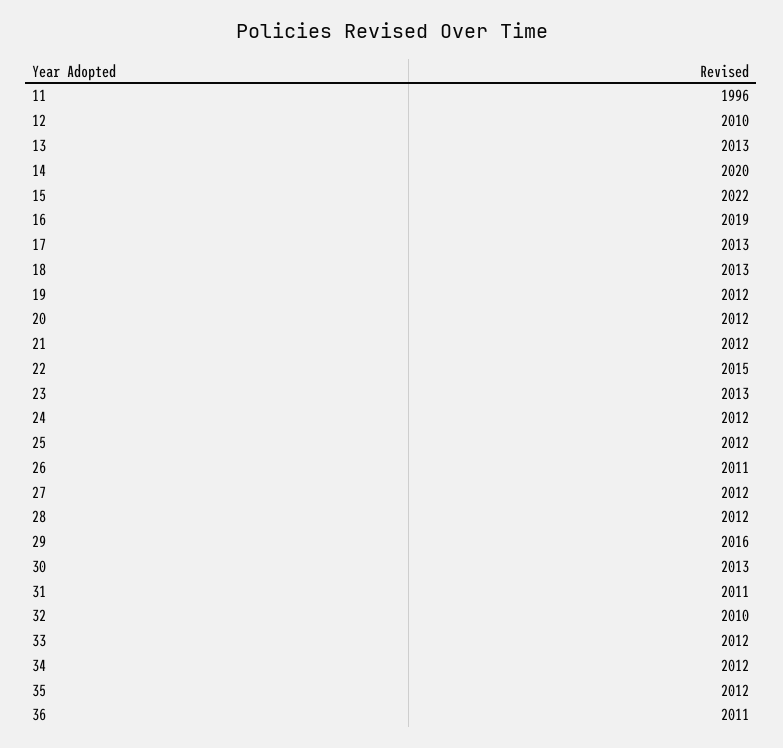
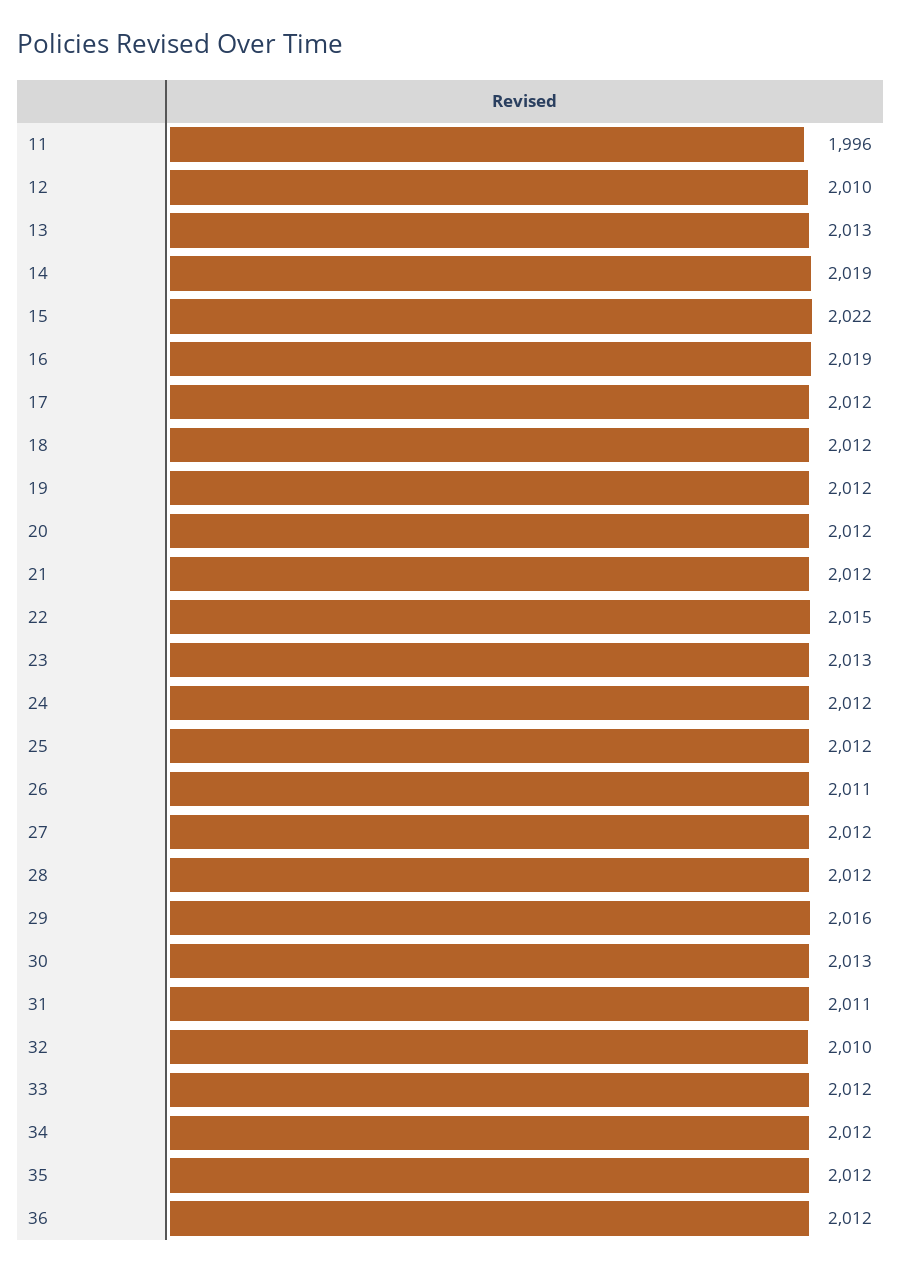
14: 2020 -> 2019
17: 2013 -> 2012
18: 2013 -> 2012
36: 2011 -> 2012

